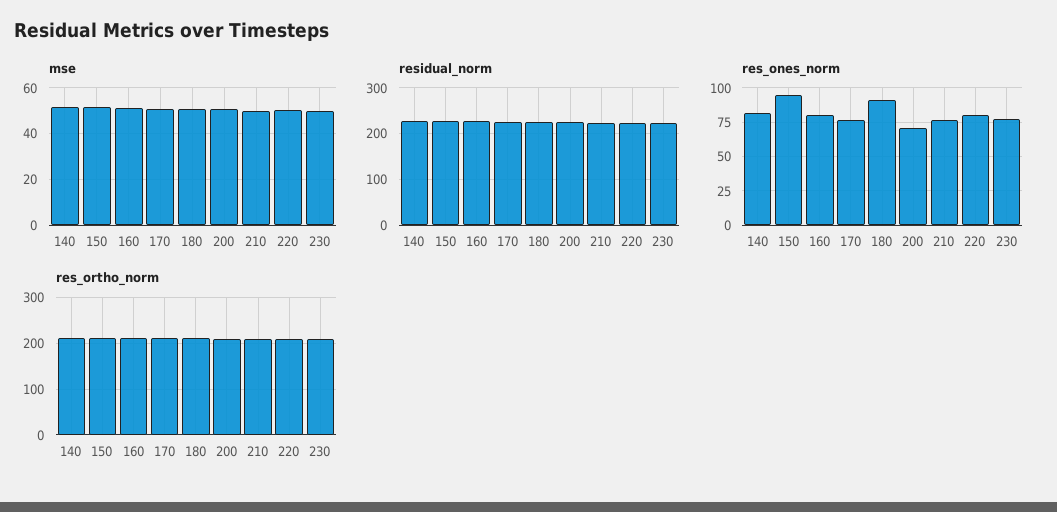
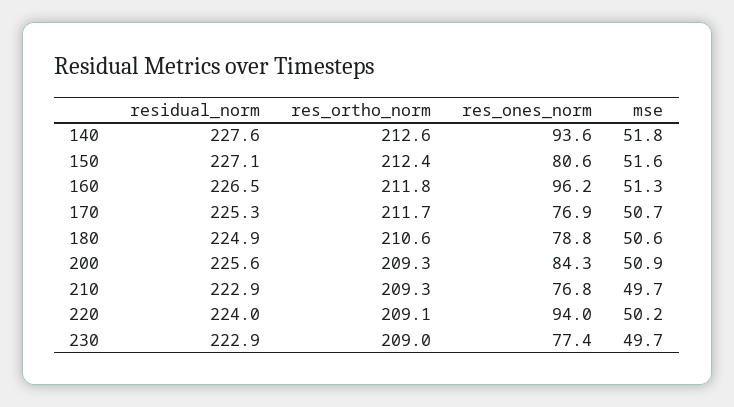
res_ones_norm, 140: 80 -> 93.6
res_ones_norm, 150: 95 -> 80.6
res_ones_norm, 160: 80 -> 96.2
res_ones_norm, 180: 90 -> 78.8
res_ones_norm, 200: 70 -> 84.3
res_ones_norm, 220: 80 -> 94

